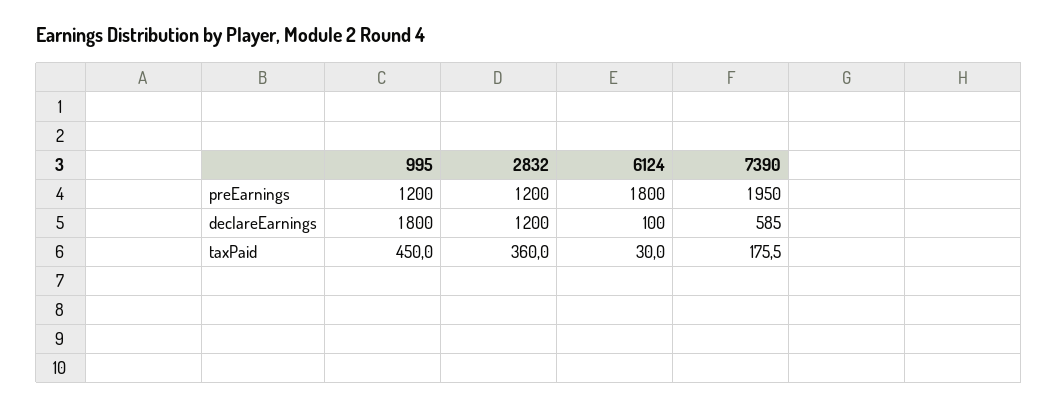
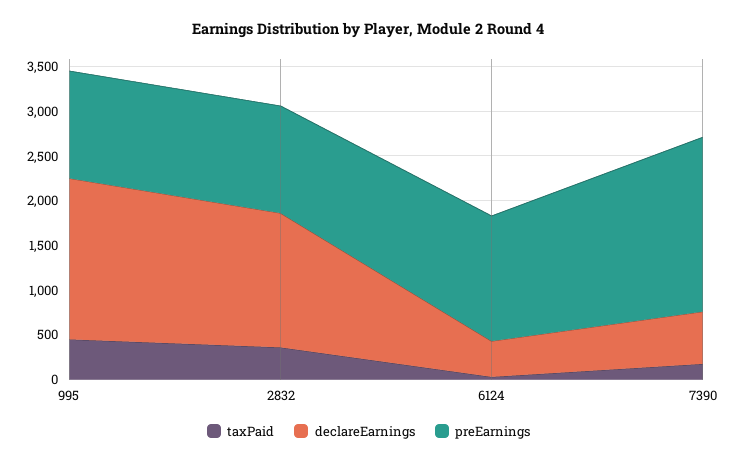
preEarnings, 6124: 1800 -> 1400
declareEarnings, 2832: 1200 -> 1500
declareEarnings, 6124: 100 -> 400

